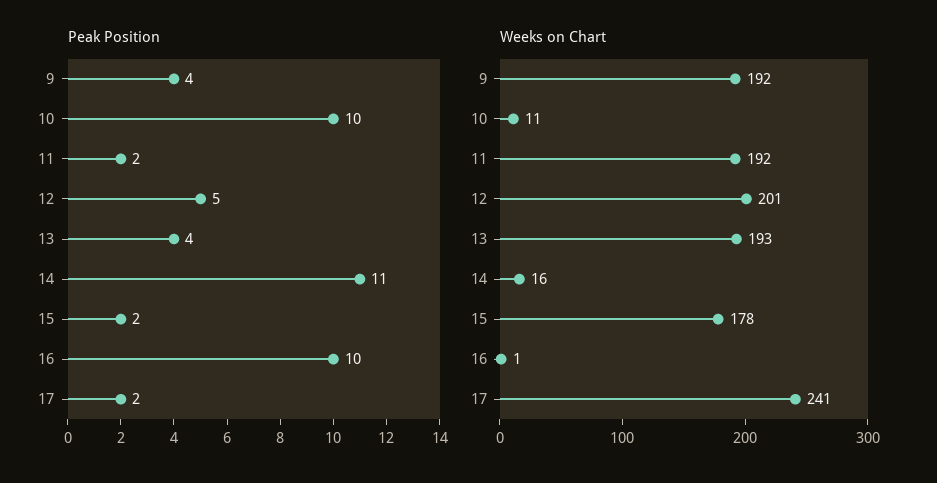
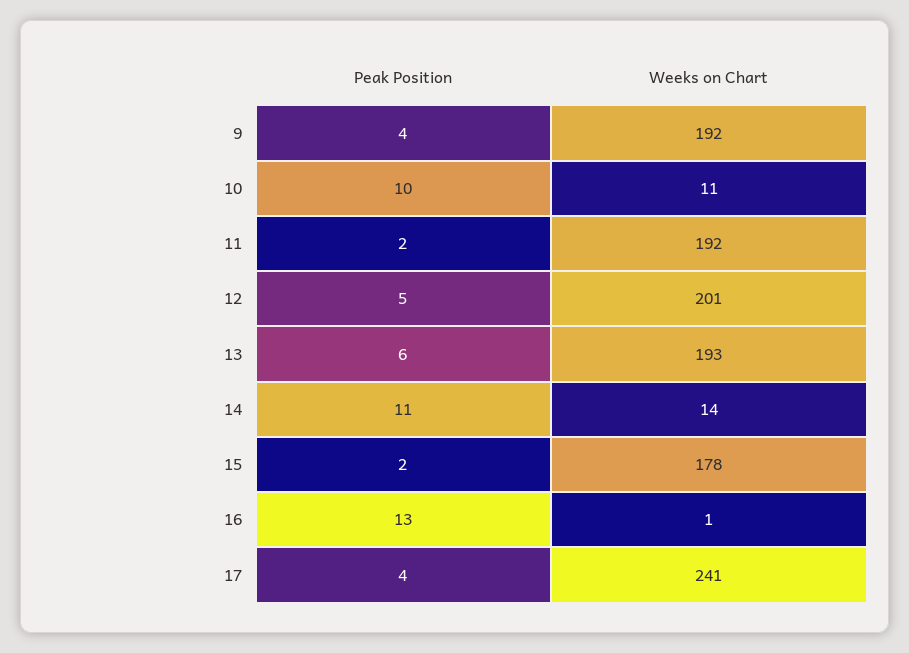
Peak Position, 13: 4 -> 6
Peak Position, 16: 10 -> 13
Peak Position, 17: 2 -> 4
Weeks on Chart, 14: 16 -> 14

